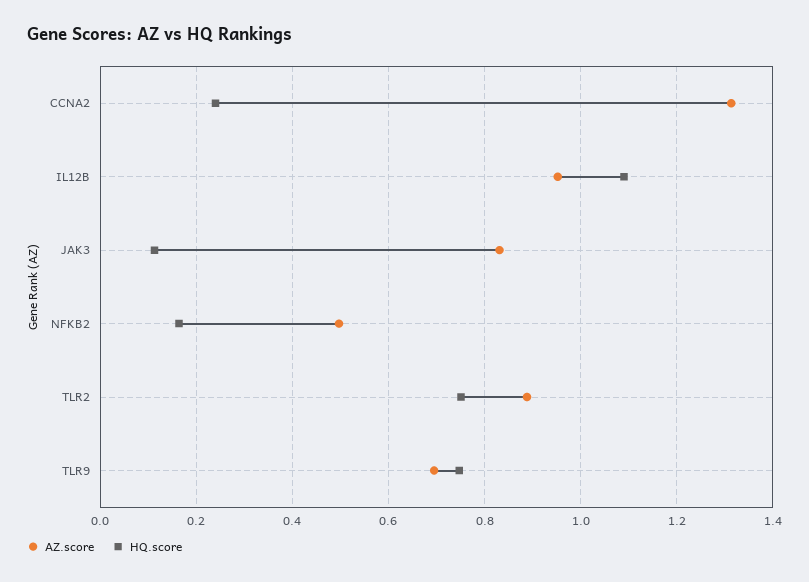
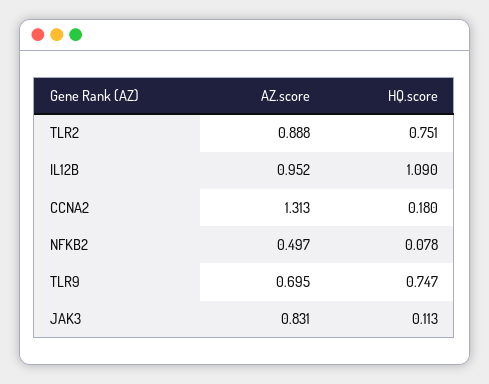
HQ.score, CCNA2: 0.24 -> 0.18
HQ.score, NFKB2: 0.16 -> 0.078

